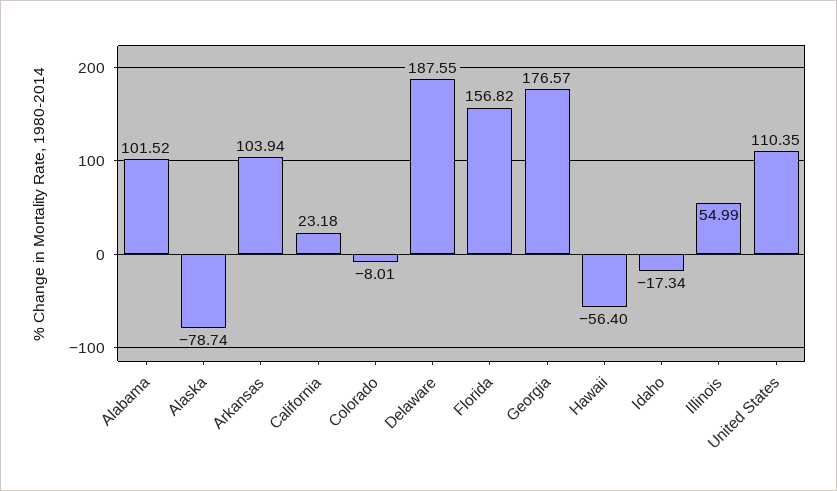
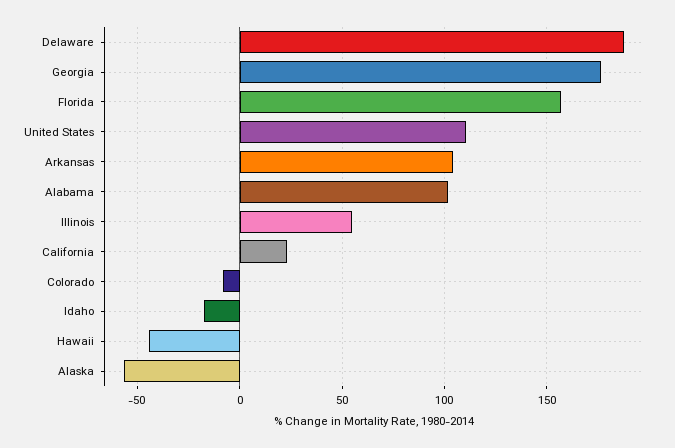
Alaska: -78.74 -> -55
Hawaii: -56.4 -> -45

